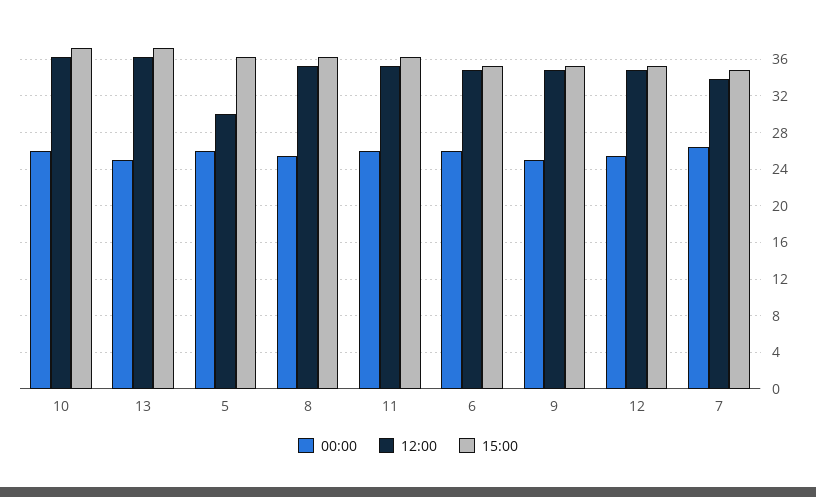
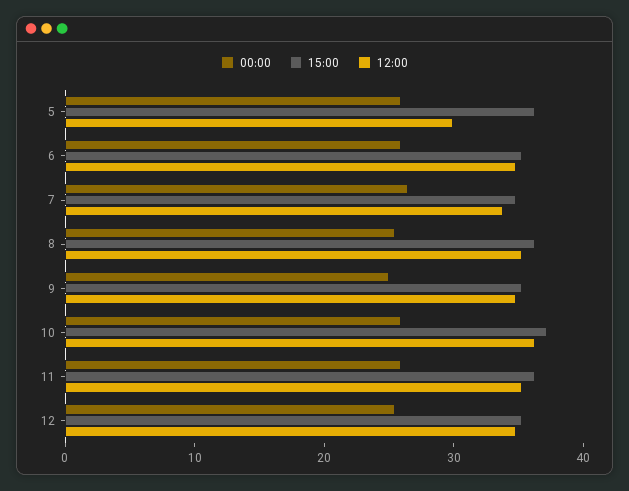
00:00, 13: 25 -> none
12:00, 13: 36 -> none
15:00, 13: 37 -> none

